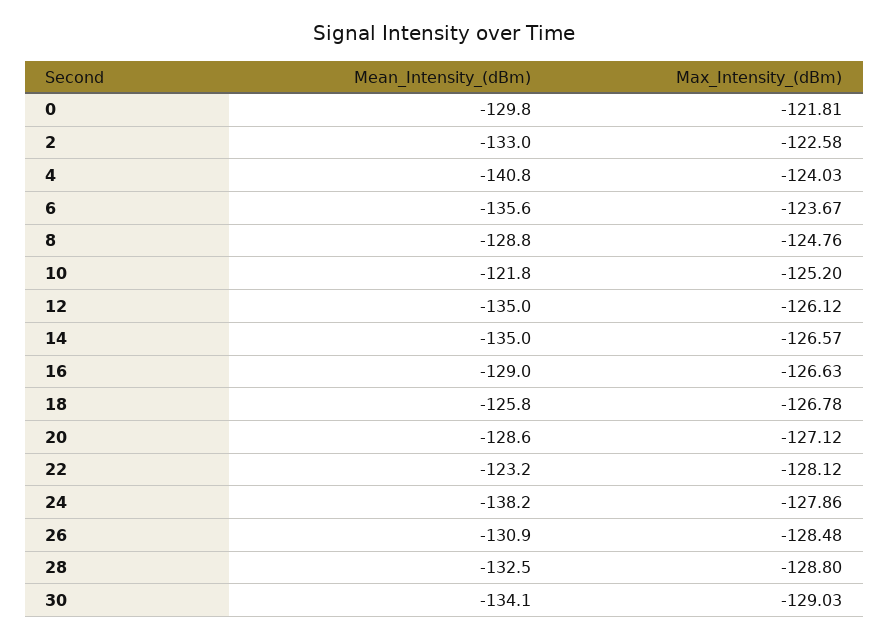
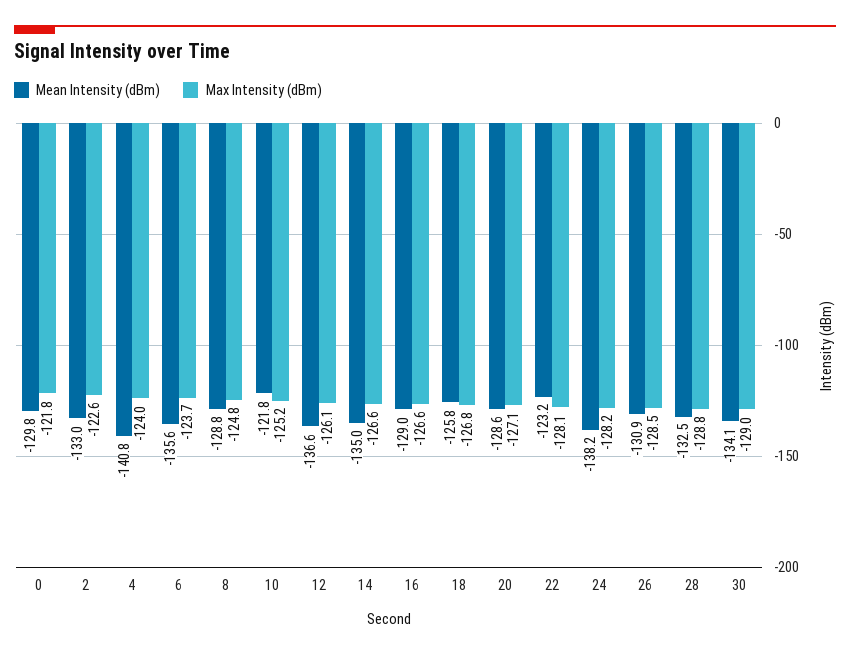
Mean_Intensity_(dBm), 12: -135 -> -136.6
Max_Intensity_(dBm), 24: -127.86 -> -128.2

